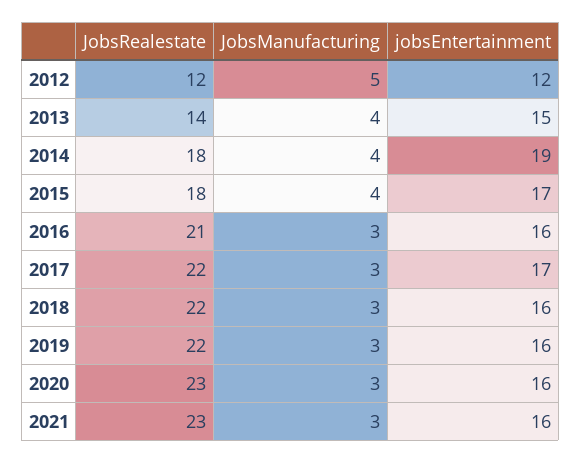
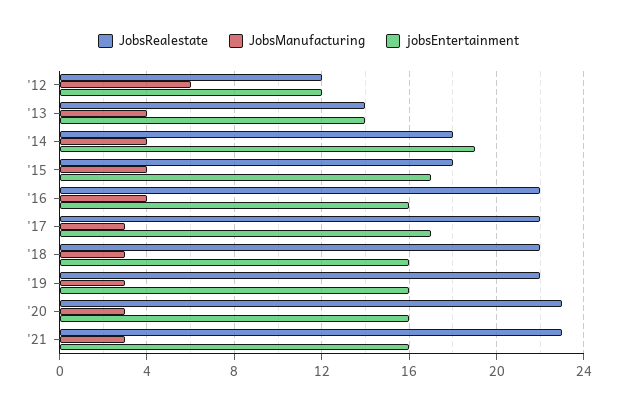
JobsManufacturing, 2012: 5 -> 6
jobsEntertainment, 2013: 15 -> 14
JobsRealestate, 2016: 21 -> 22
JobsManufacturing, 2016: 3 -> 4

